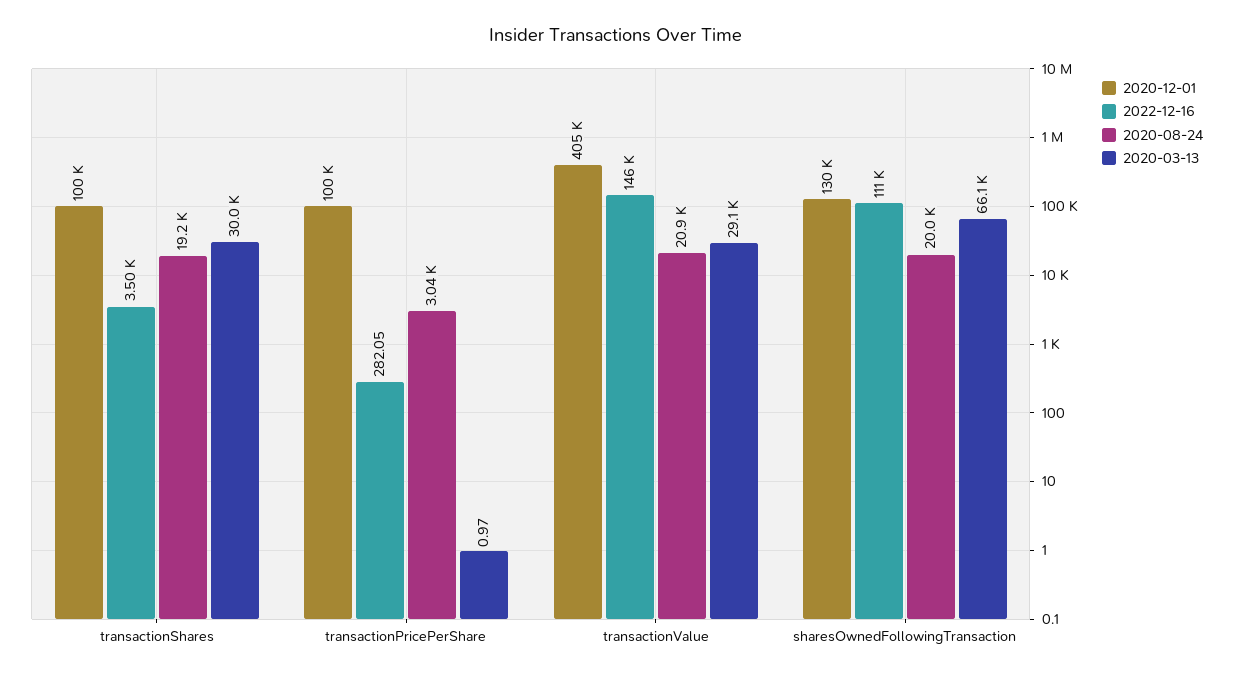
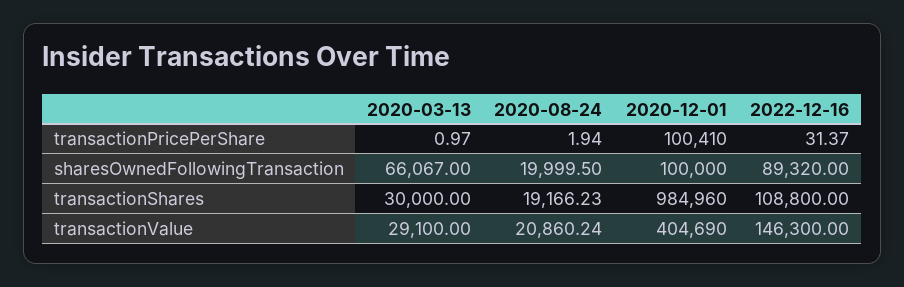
2020-12-01, transactionShares: 100000 -> 984960
2022-12-16, transactionShares: 3500 -> 108800
2022-12-16, transactionPricePerShare: 282.05 -> 31.37
2020-08-24, transactionPricePerShare: 3040 -> 1.94
2020-12-01, sharesOwnedFollowingTransaction: 130000 -> 100000
2022-12-16, sharesOwnedFollowingTransaction: 111000 -> 89320

